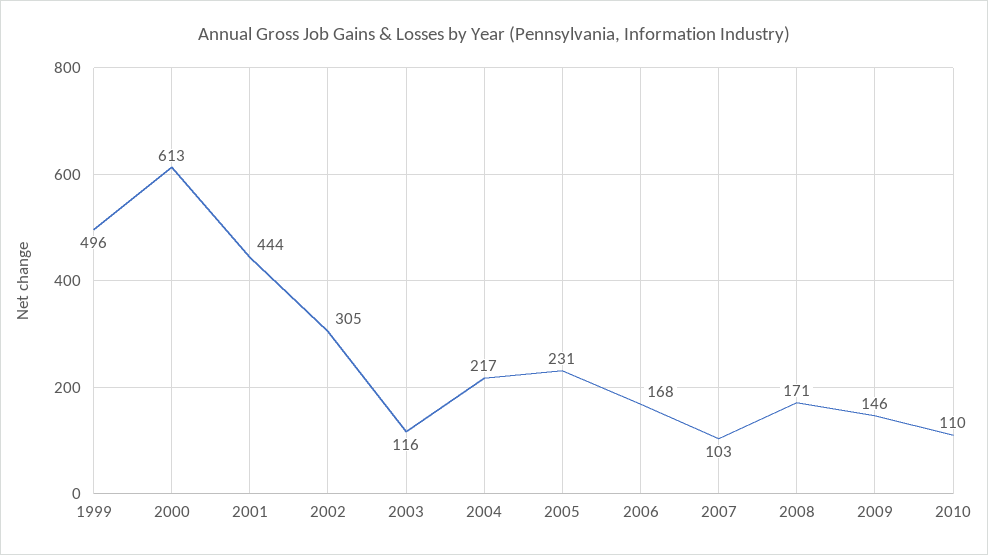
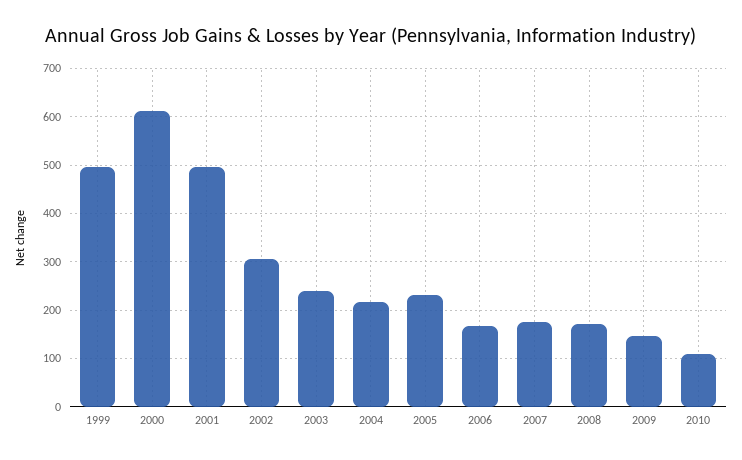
2001: 444 -> 500
2003: 116 -> 240
2007: 103 -> 180

